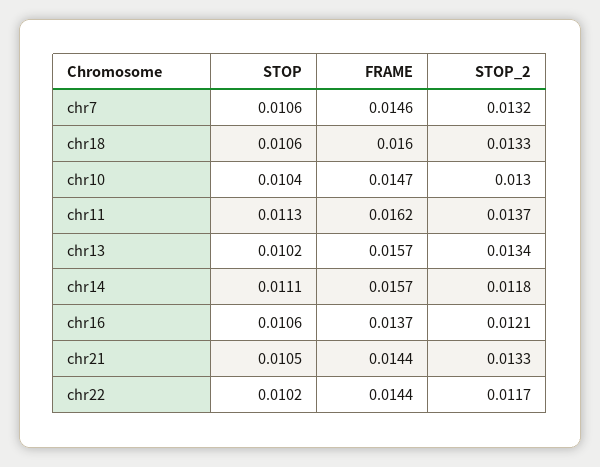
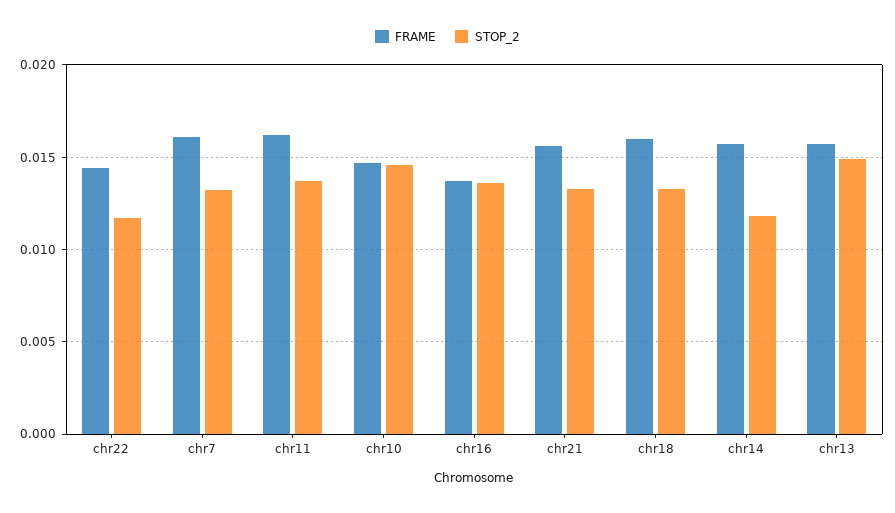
STOP, chr7: 0.0106 -> none
FRAME, chr7: 0.0146 -> 0.016
STOP, chr18: 0.0106 -> none
STOP, chr10: 0.0104 -> none
STOP_2, chr10: 0.013 -> 0.0145
STOP, chr11: 0.0113 -> none
STOP, chr13: 0.0102 -> none
STOP_2, chr13: 0.0134 -> 0.015
STOP, chr14: 0.0111 -> none
STOP, chr16: 0.0106 -> none
STOP_2, chr16: 0.0121 -> 0.0135
STOP, chr21: 0.0105 -> none
FRAME, chr21: 0.0144 -> 0.0155
STOP, chr22: 0.0102 -> none

